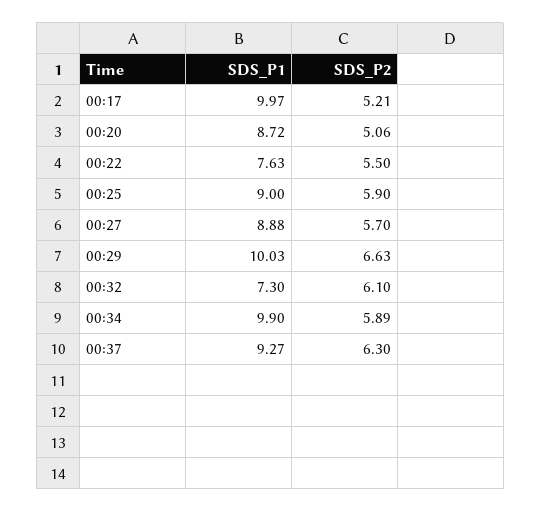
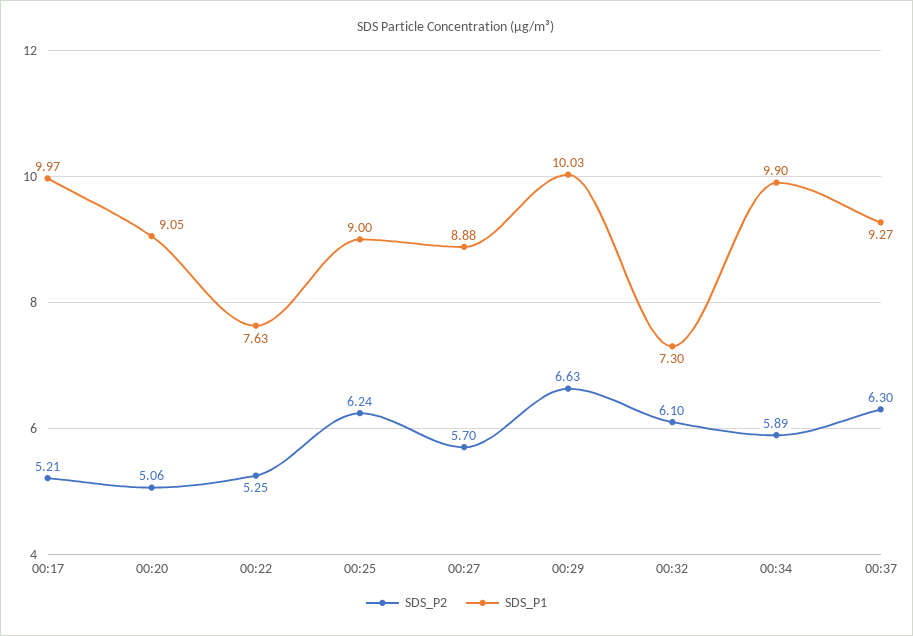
SDS_P1, 00:20: 8.72 -> 9.05
SDS_P2, 00:22: 5.5 -> 5.25
SDS_P2, 00:25: 5.9 -> 6.24

